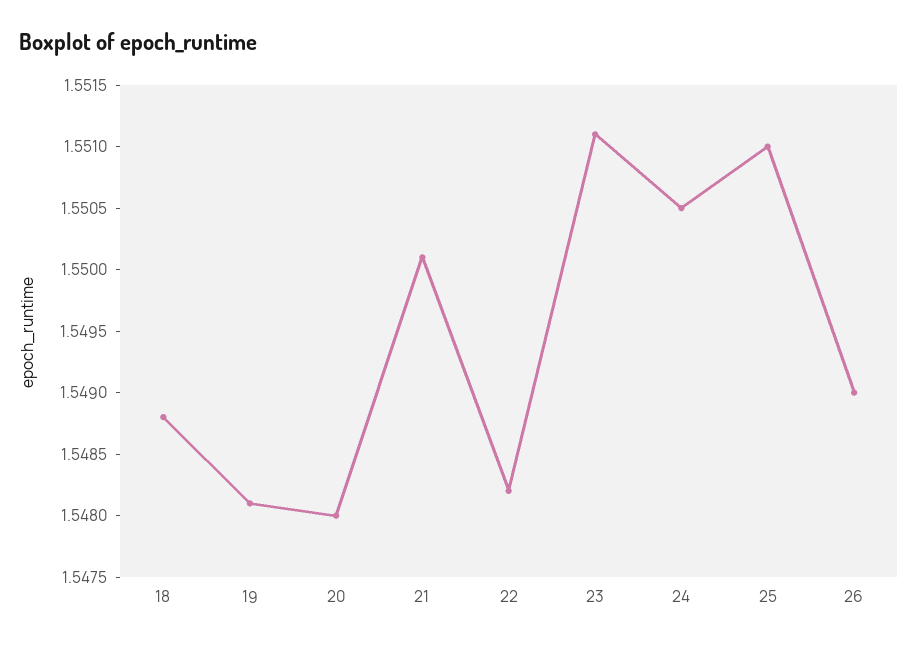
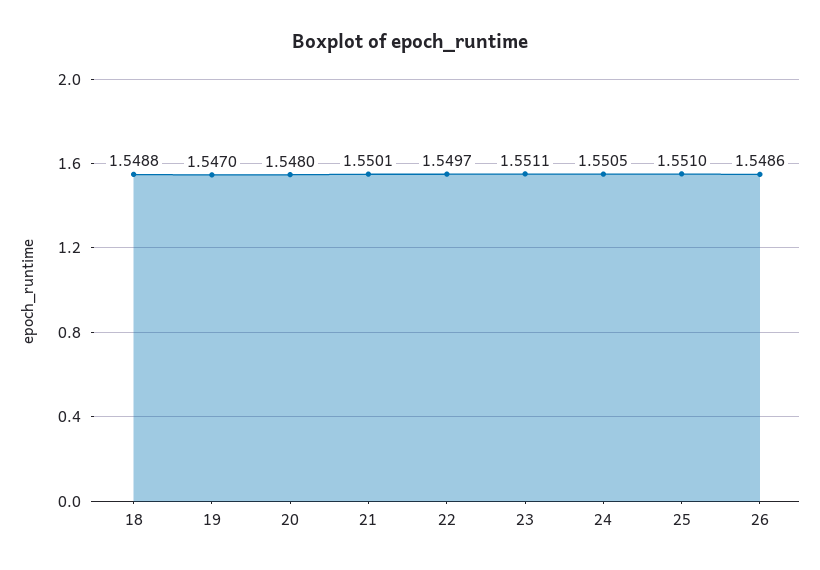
19: 1.5481 -> 1.547
22: 1.5482 -> 1.5497
26: 1.549 -> 1.5486

